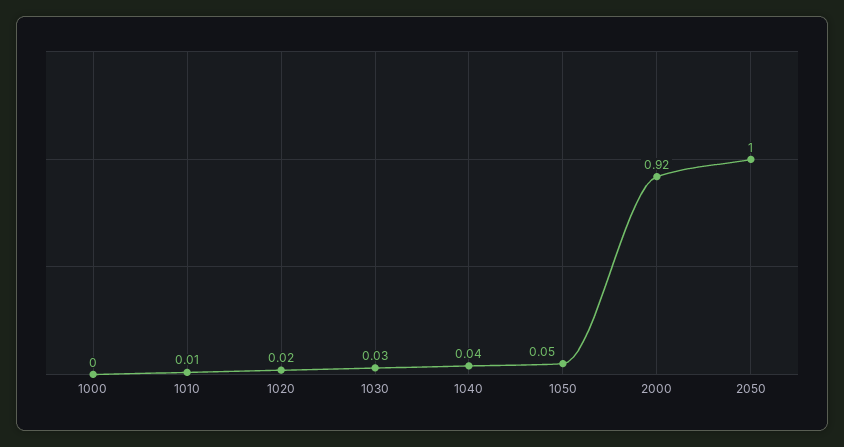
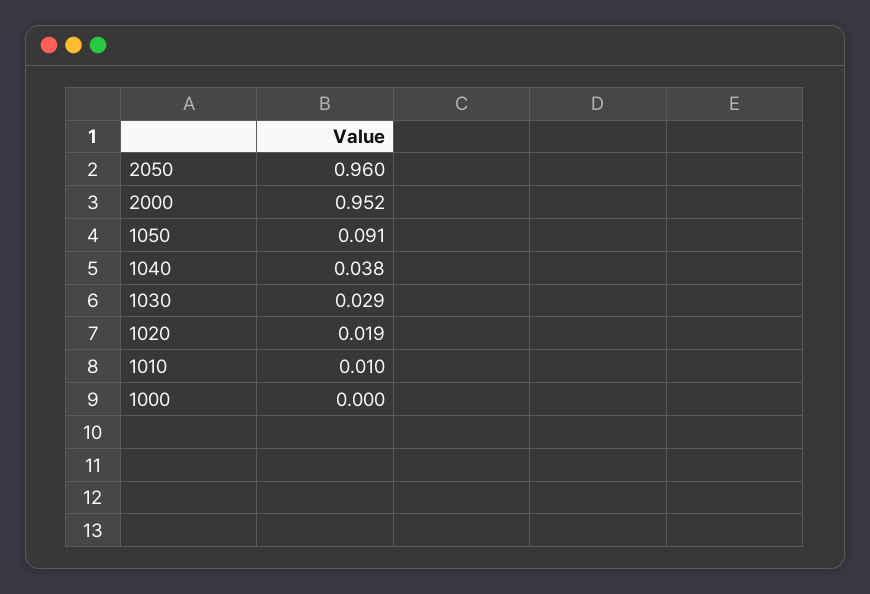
1050: 0.05 -> 0.091
2000: 0.92 -> 0.952
2050: 1 -> 0.96

